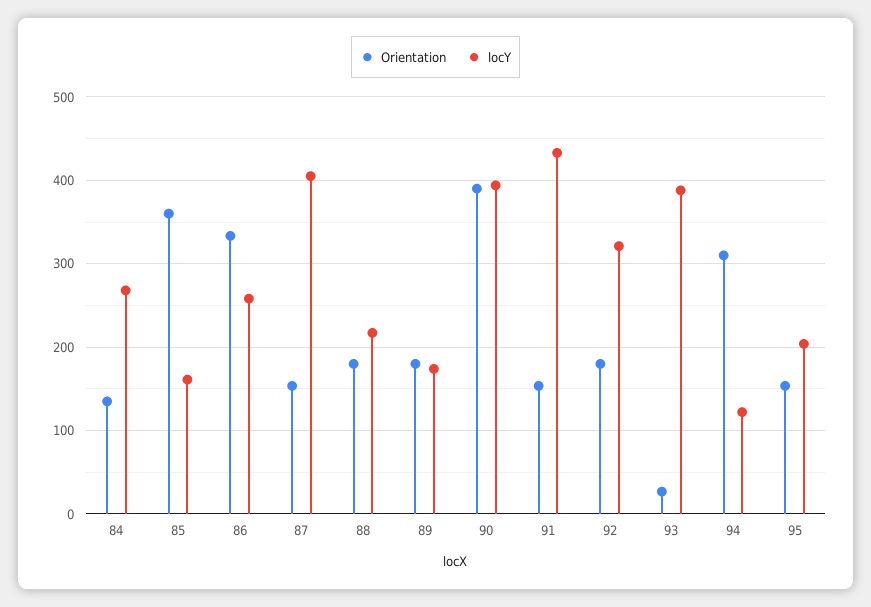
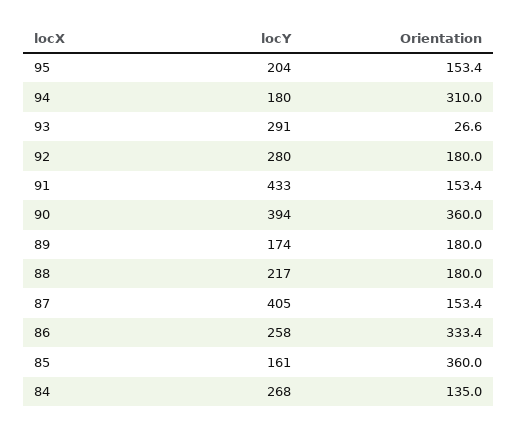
Orientation, 90: 390 -> 360
locY, 92: 320 -> 280
locY, 93: 390 -> 291
locY, 94: 120 -> 180

